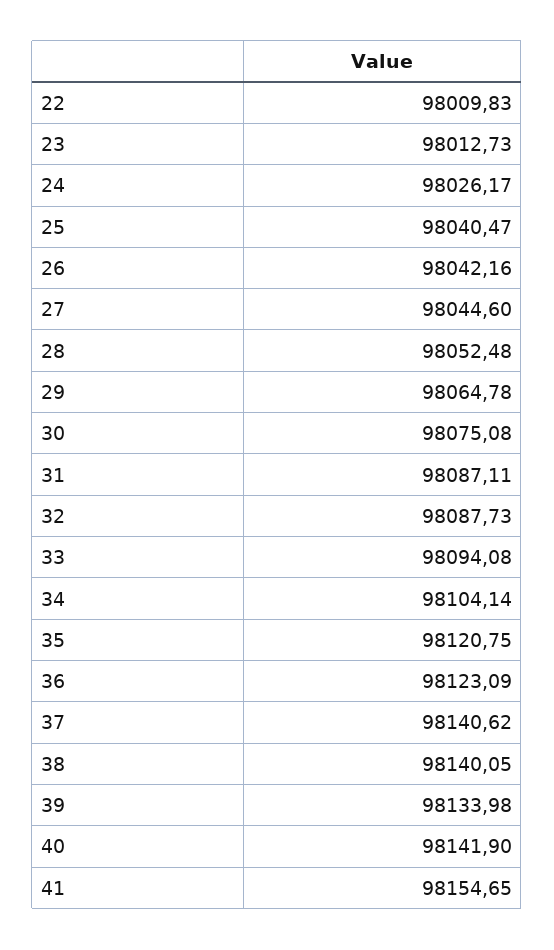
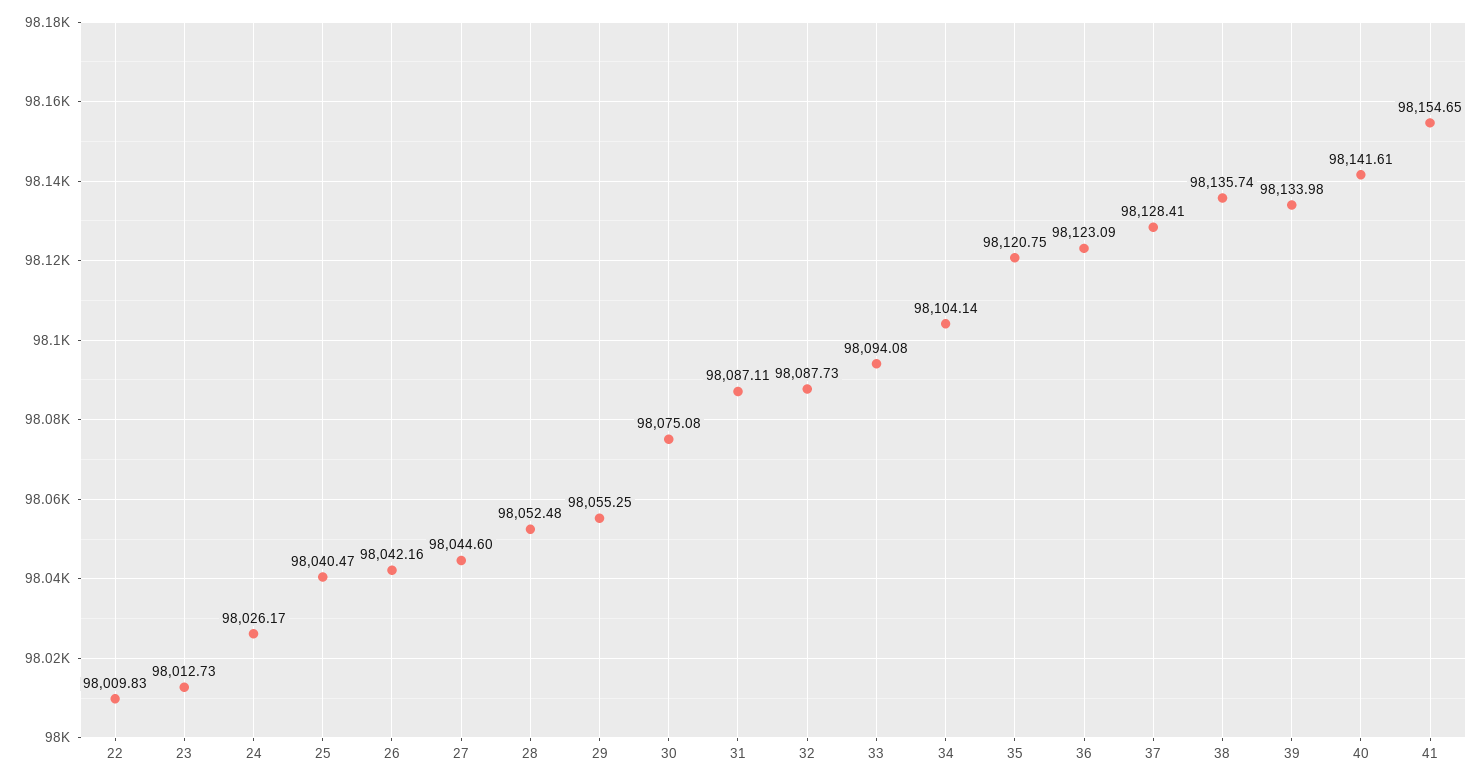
29: 98064.78 -> 98055.25
37: 98140.62 -> 98128.41
38: 98140.05 -> 98135.74
40: 98141.9 -> 98141.61

